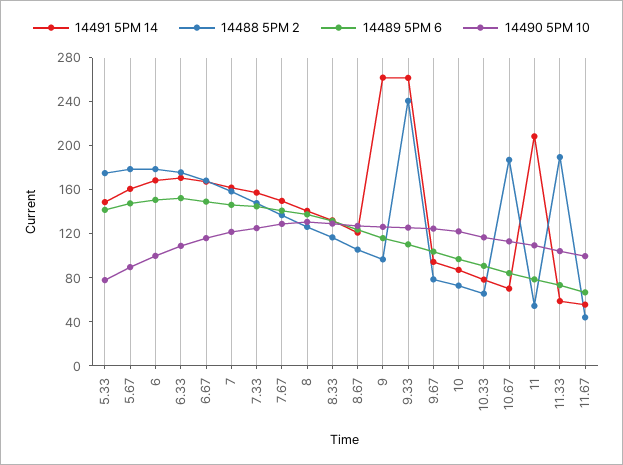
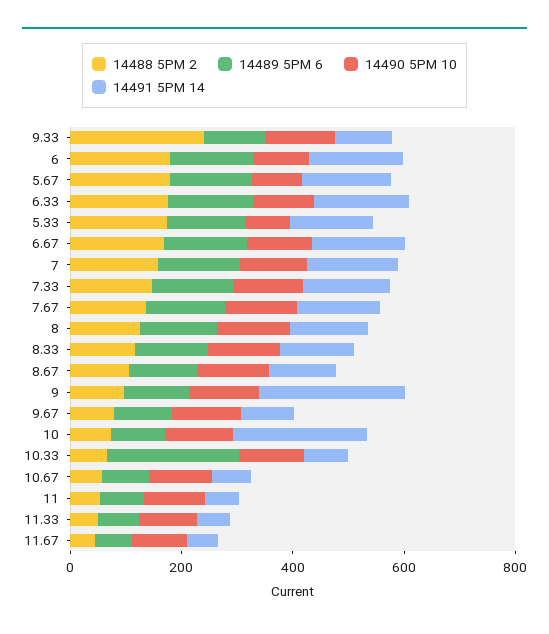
14491 5PM 14, 9.33: 260 -> 100
14491 5PM 14, 10: 90 -> 250
14489 5PM 6, 10.33: 90 -> 250
14488 5PM 2, 10.67: 190 -> 50
14491 5PM 14, 11: 210 -> 50
14488 5PM 2, 11.33: 190 -> 50

